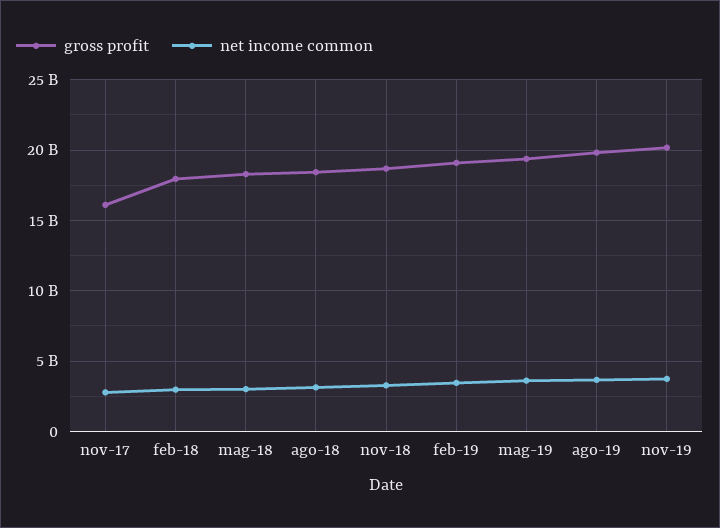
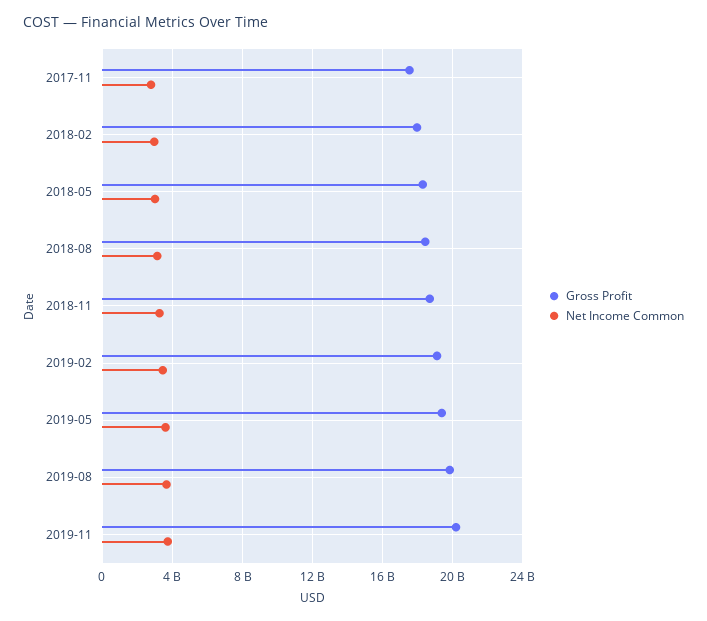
gross profit, nov-17: 16000000000 -> 17500000000

